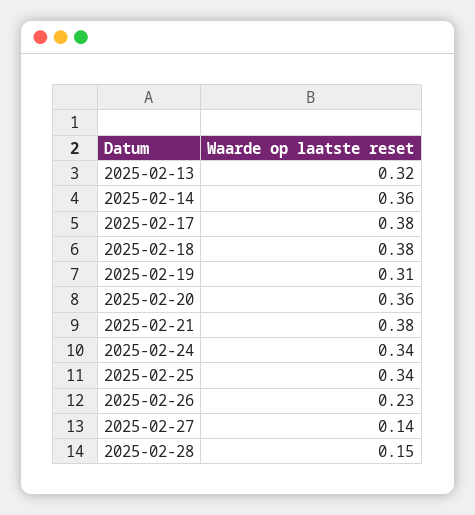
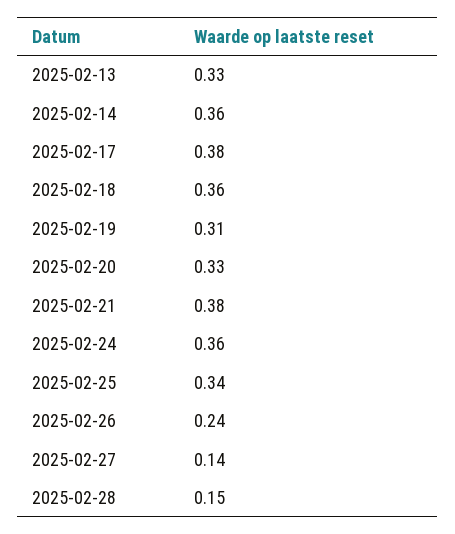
2025-02-13: 0.32 -> 0.33
2025-02-18: 0.38 -> 0.36
2025-02-20: 0.36 -> 0.33
2025-02-24: 0.34 -> 0.36
2025-02-26: 0.23 -> 0.24

